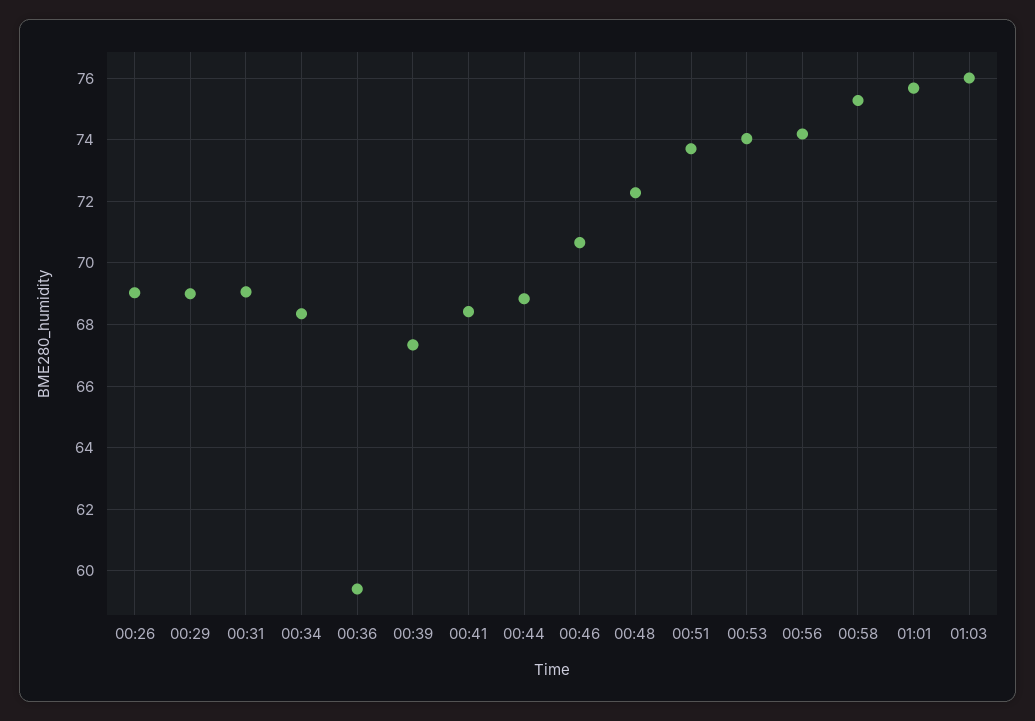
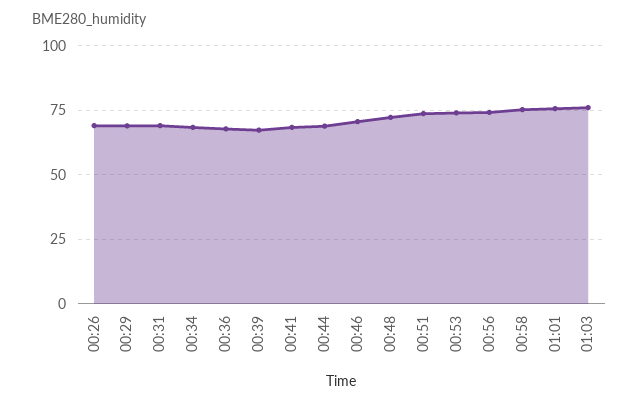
00:36: 59.4 -> 67.5

